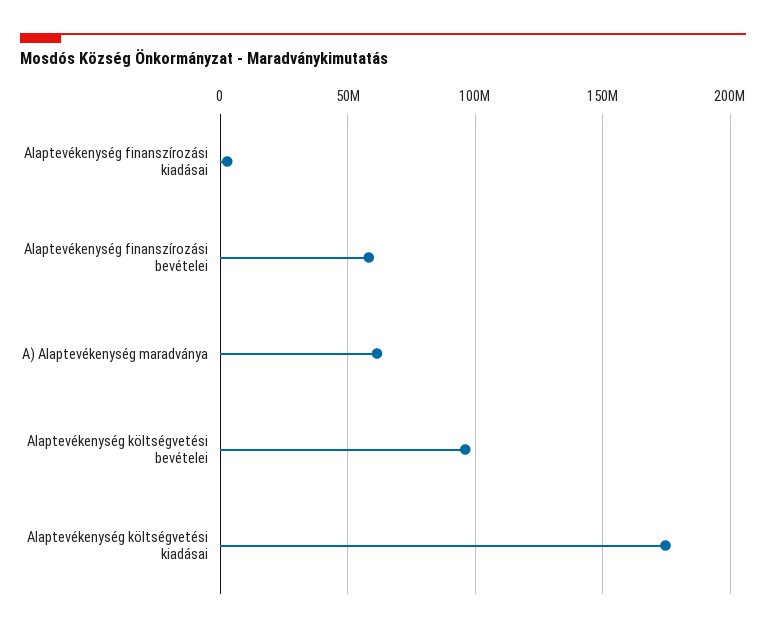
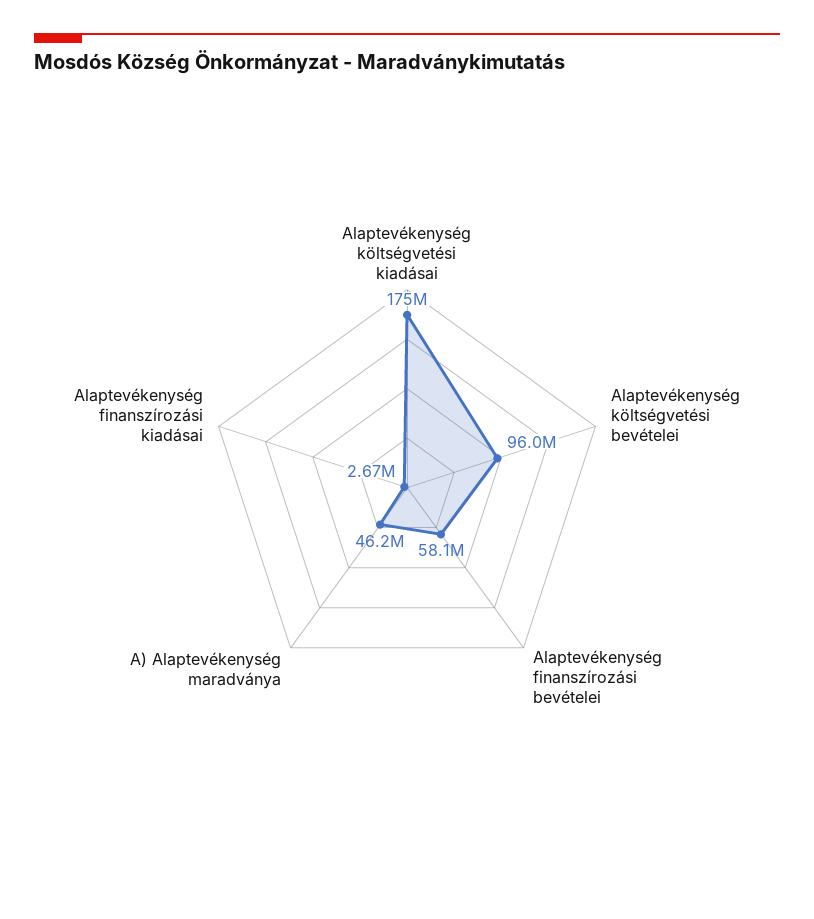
A) Alaptevékenység maradványa: 60000000 -> 46200000

